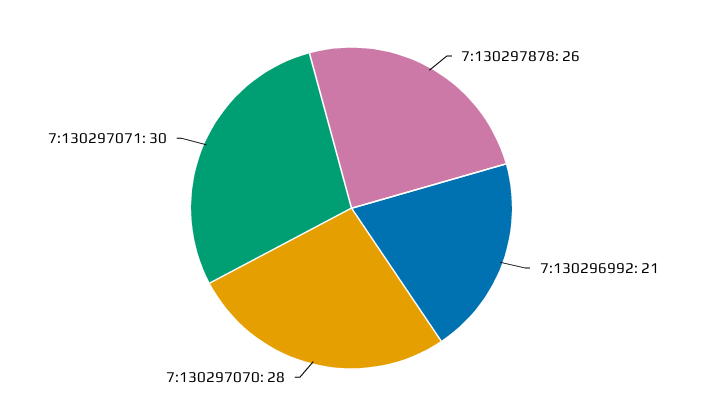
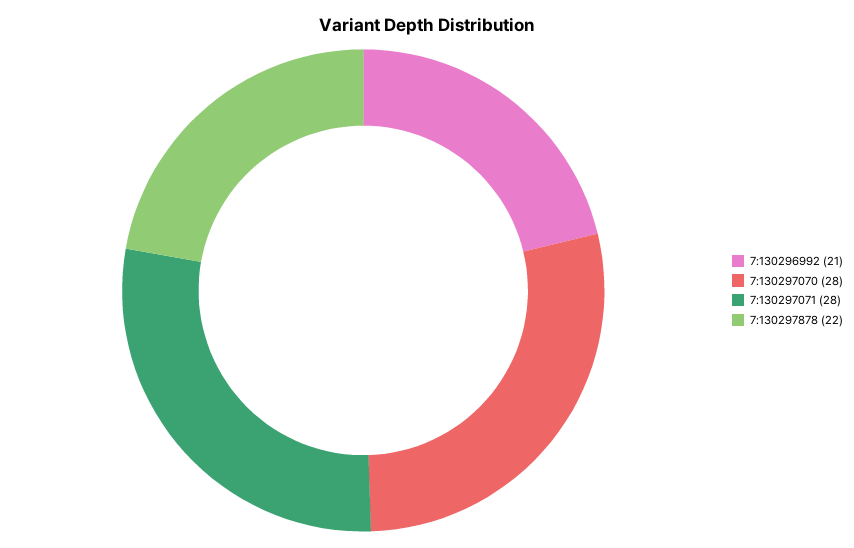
7:130297878: 26 -> 22
7:130297071: 30 -> 28

